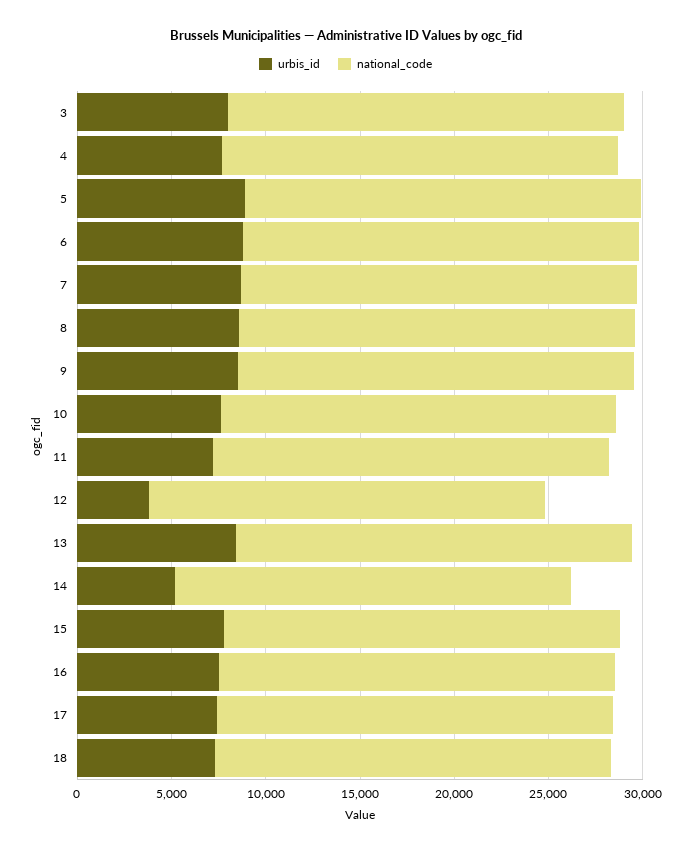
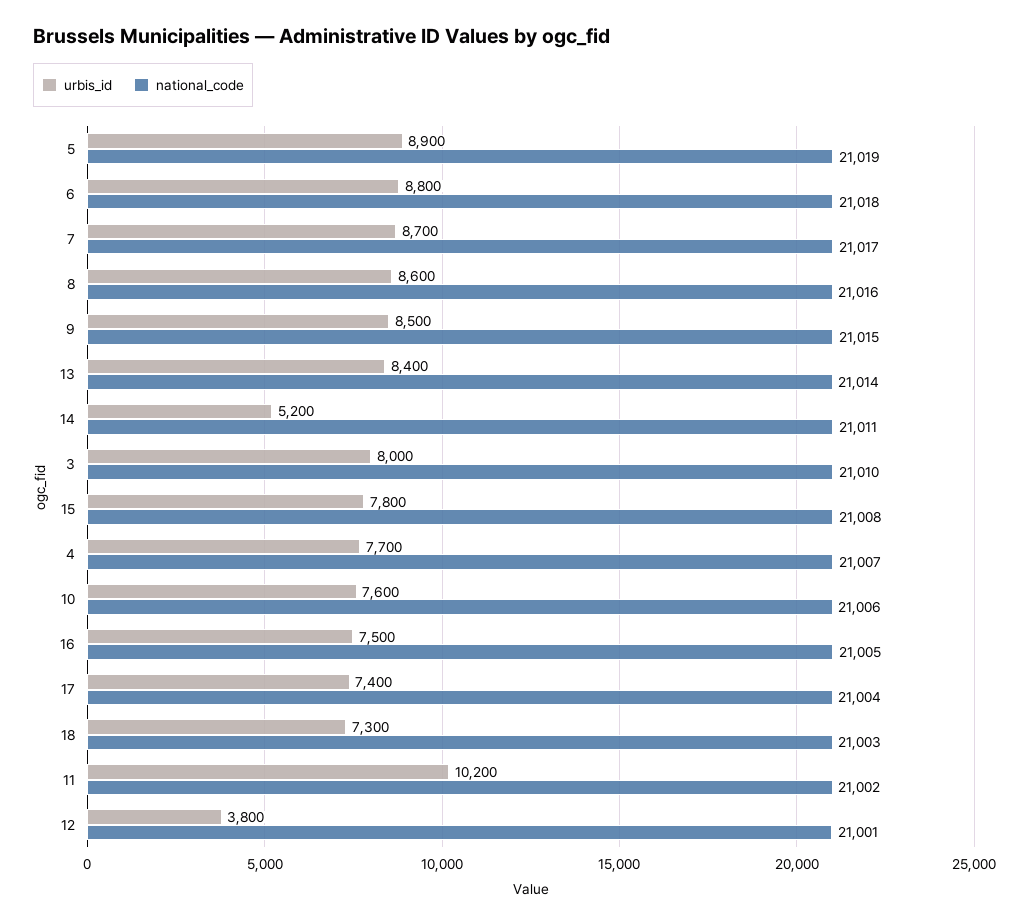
urbis_id, 11: 7000 -> 10200

